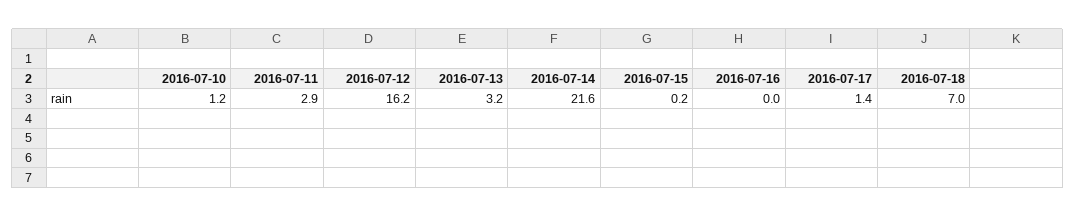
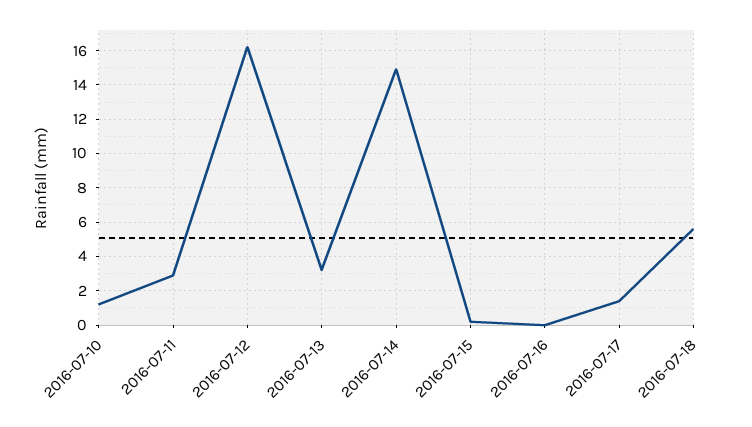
2016-07-14: 21.6 -> 15
2016-07-18: 7 -> 5.5

